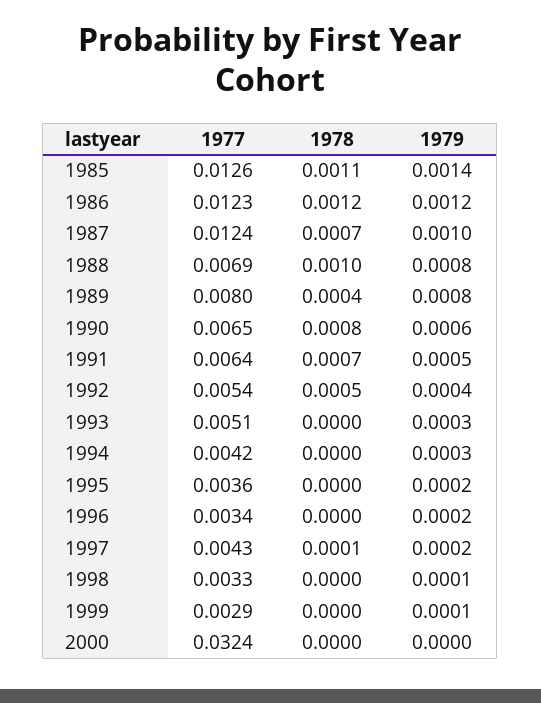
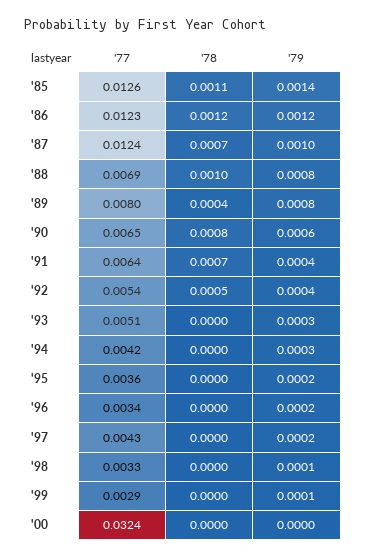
1979, 1991: 0.0005 -> 0.0004
1978, 1997: 0.0001 -> 0

